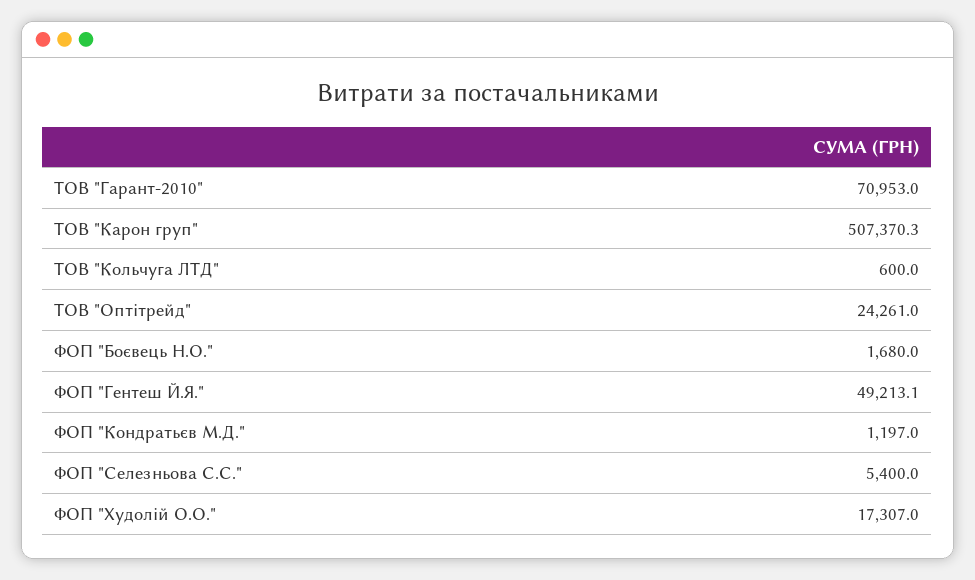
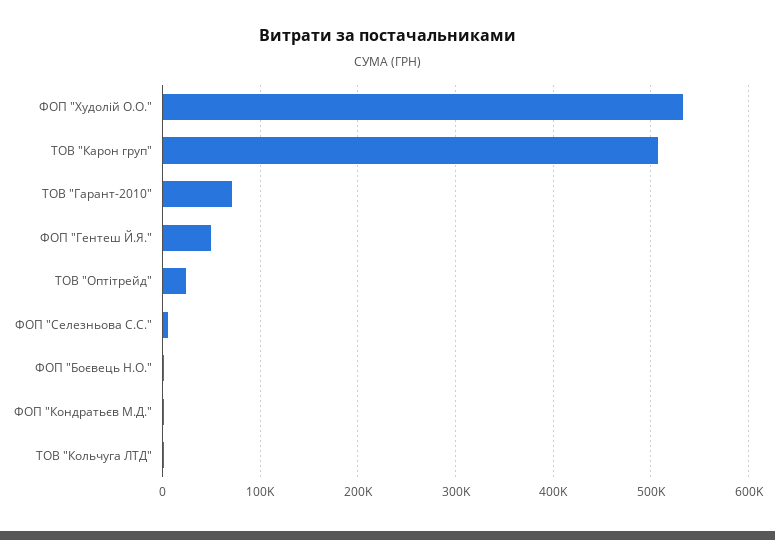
ФОП "Худолій О.О.": 17307 -> 530000

